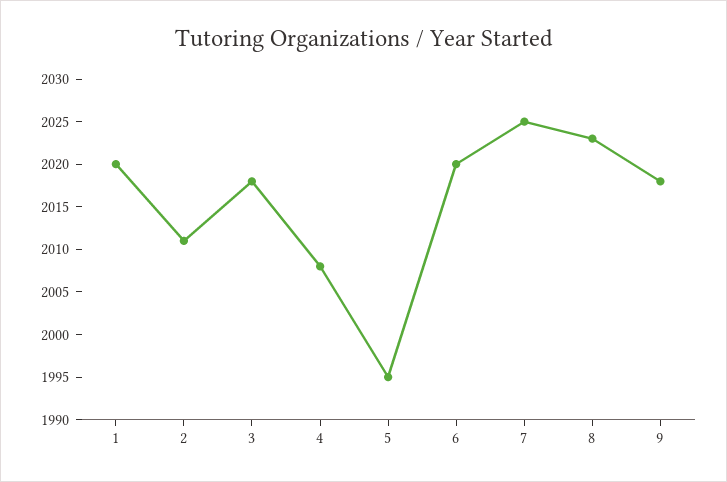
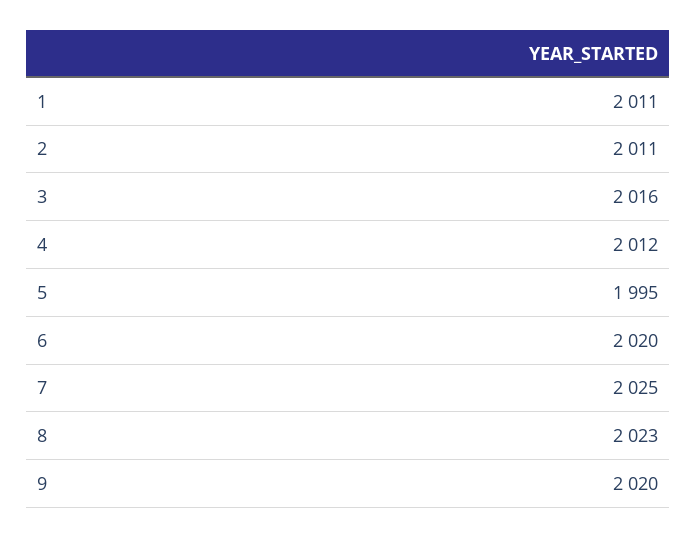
1: 2020 -> 2011
3: 2018 -> 2016
4: 2008 -> 2012
9: 2018 -> 2020

